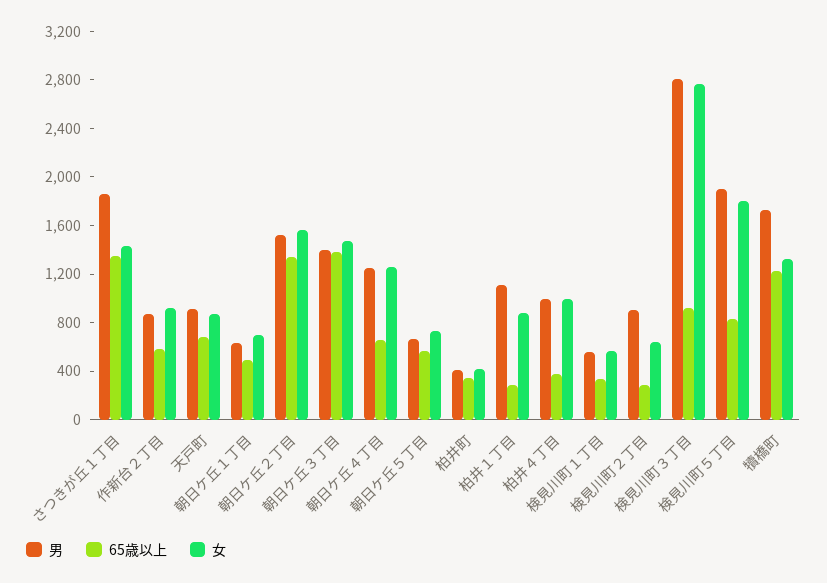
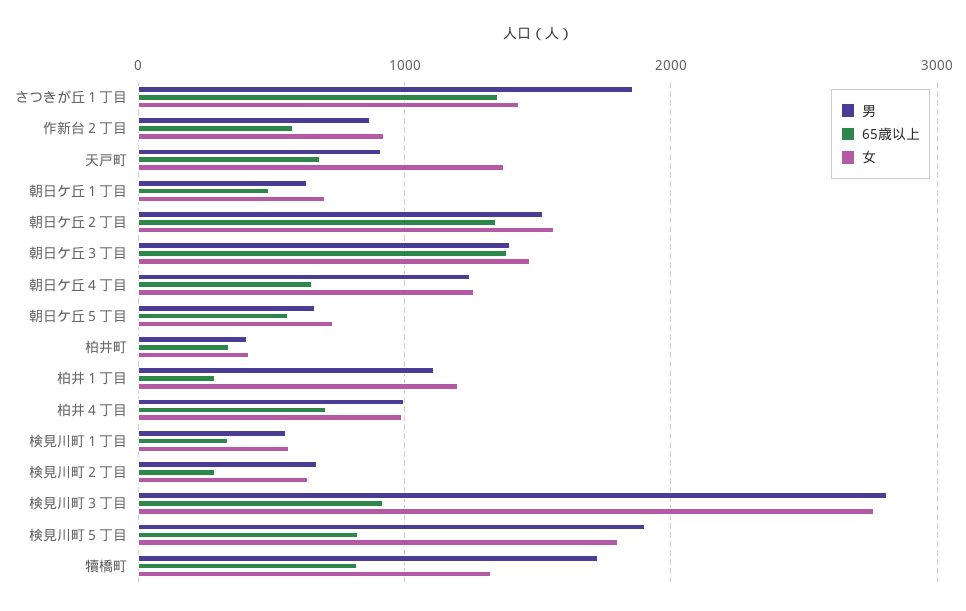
女, 天戸町: 900 -> 1400
女, 柏井１丁目: 900 -> 1200
65歳以上, 柏井４丁目: 400 -> 700
男, 検見川町２丁目: 900 -> 700
65歳以上, 犢橋町: 1200 -> 800

